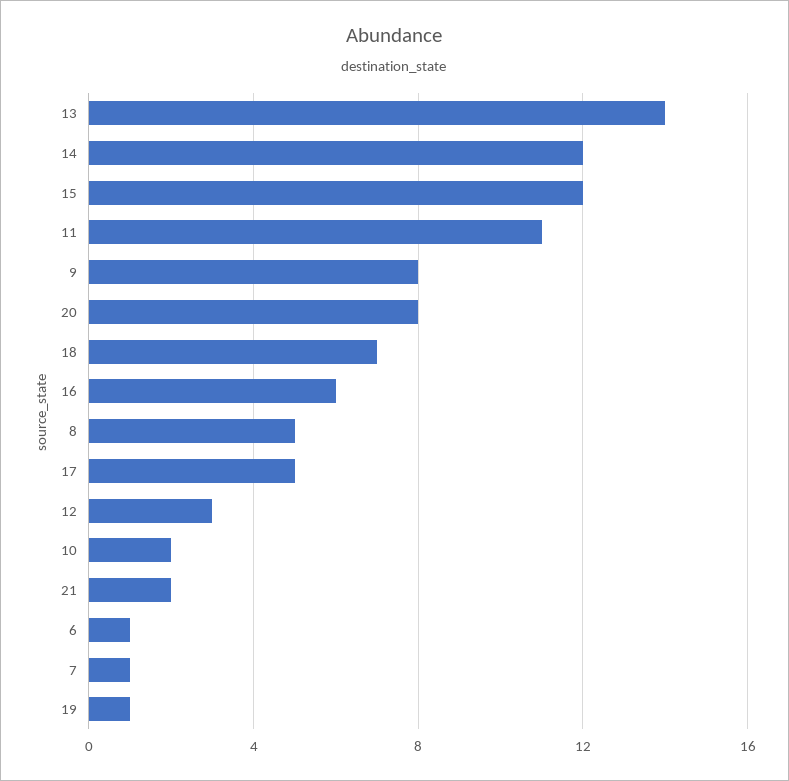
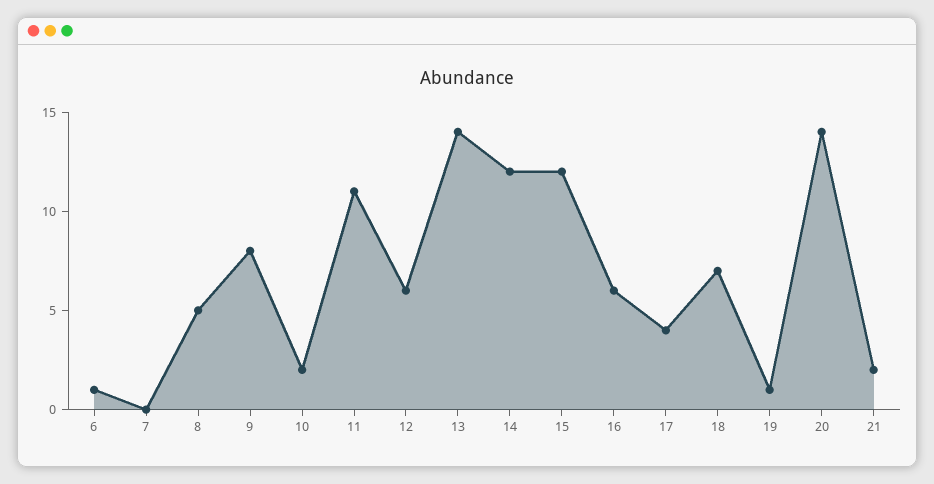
20: 8 -> 14
17: 5 -> 4
12: 3 -> 6
7: 1 -> 0

